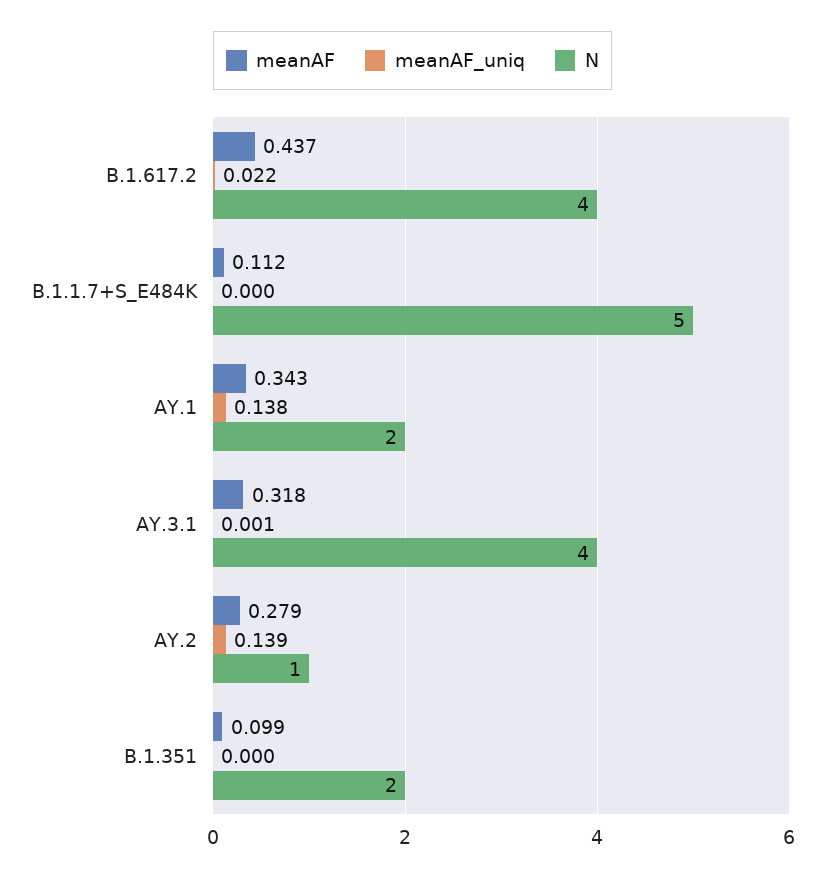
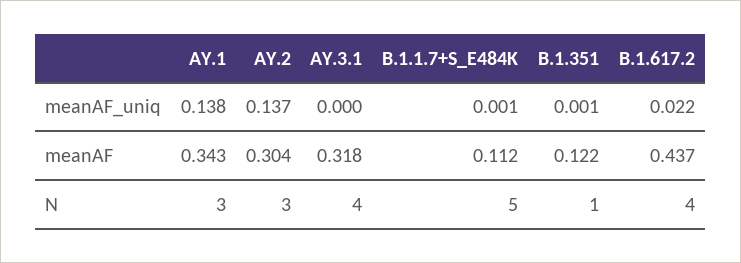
meanAF_uniq, B.1.1.7+S_E484K: 0 -> 0.001
N, AY.1: 2 -> 3
meanAF_uniq, AY.3.1: 0.001 -> 0
meanAF, AY.2: 0.279 -> 0.304
meanAF_uniq, AY.2: 0.139 -> 0.137
N, AY.2: 1 -> 3
meanAF, B.1.351: 0.099 -> 0.122
meanAF_uniq, B.1.351: 0 -> 0.001
N, B.1.351: 2 -> 1

